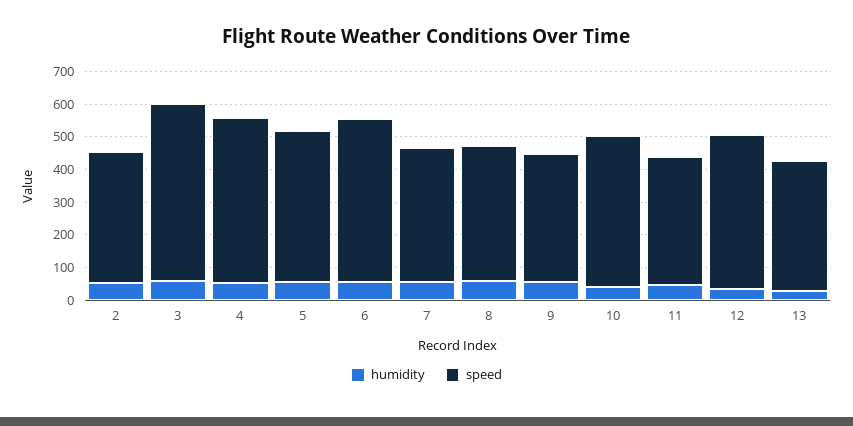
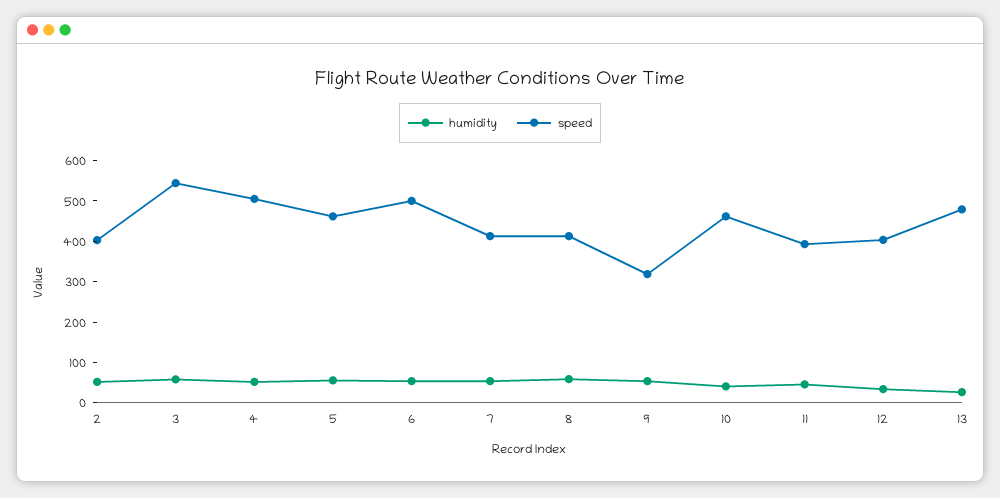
speed, 9: 400 -> 320
speed, 12: 475 -> 400
speed, 13: 400 -> 480

